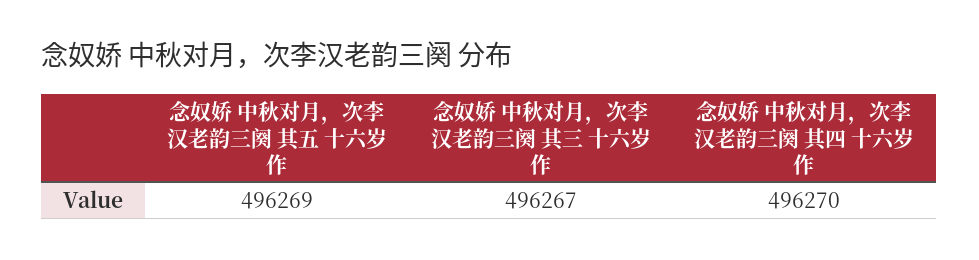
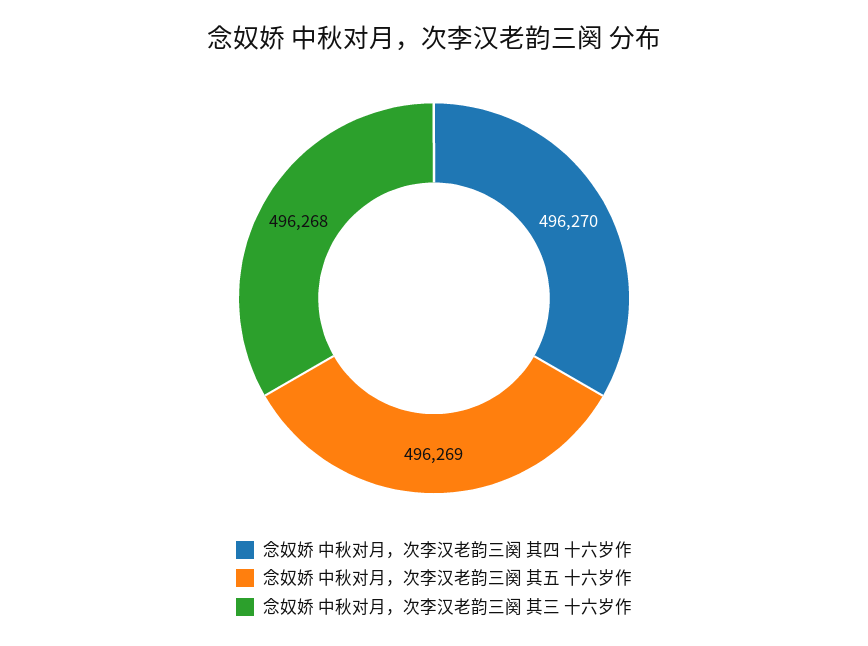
念奴娇 中秋对月，次李汉老韵三阕 其三 十六岁作: 496267 -> 496268

